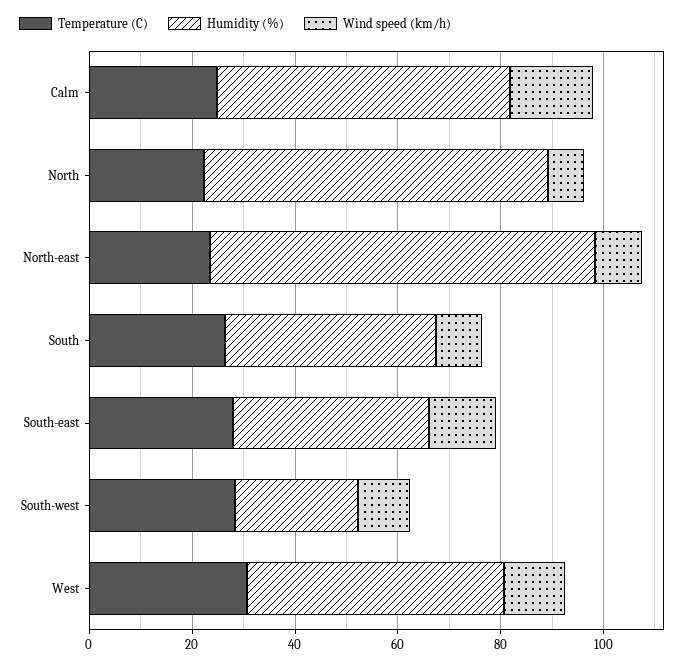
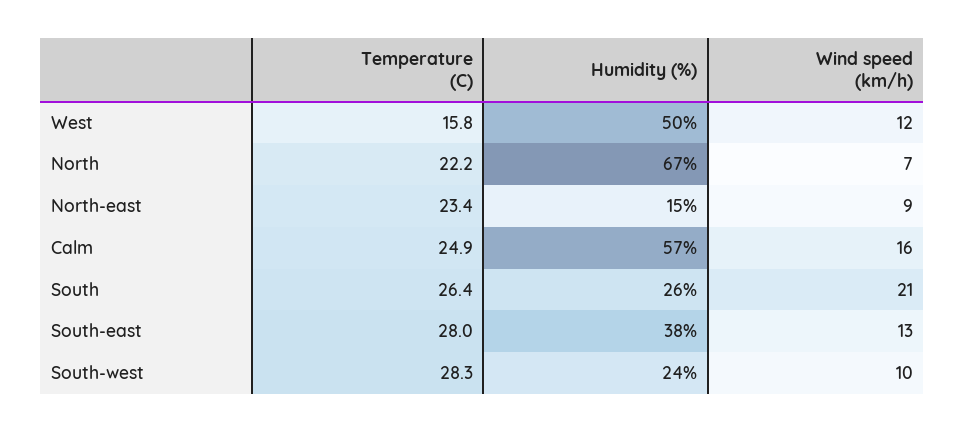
Humidity (%), North-east: 75 -> 15
Humidity (%), South: 40 -> 26
Wind speed (km/h), South: 10 -> 21
Temperature (C), West: 30 -> 15.8

